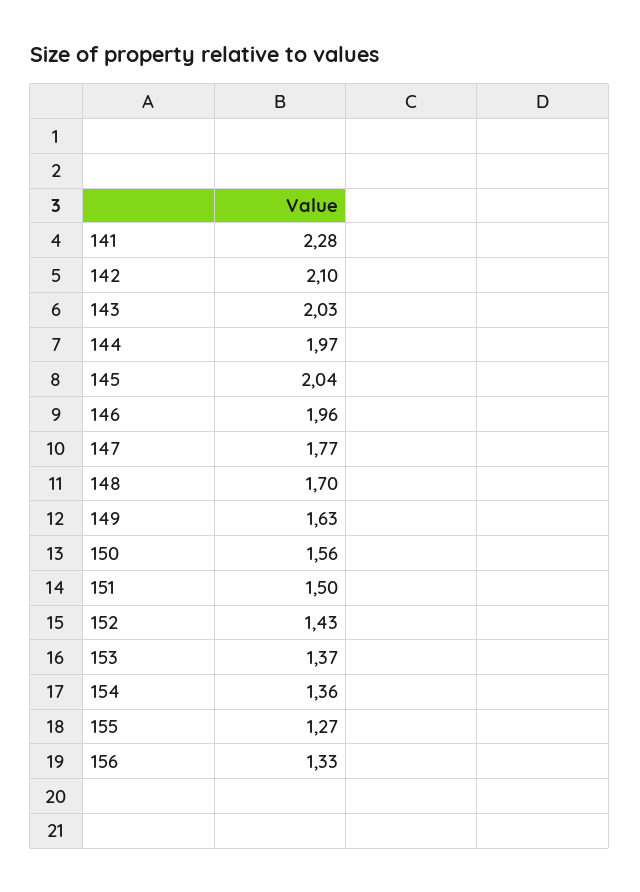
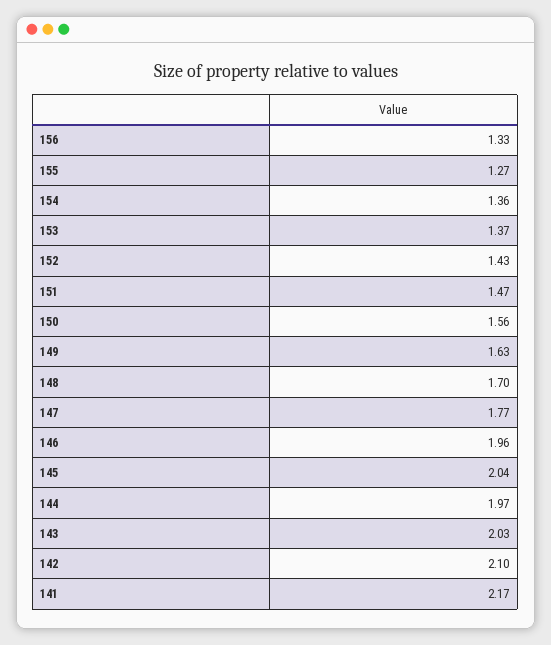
141: 2.28 -> 2.17
151: 1.5 -> 1.47

